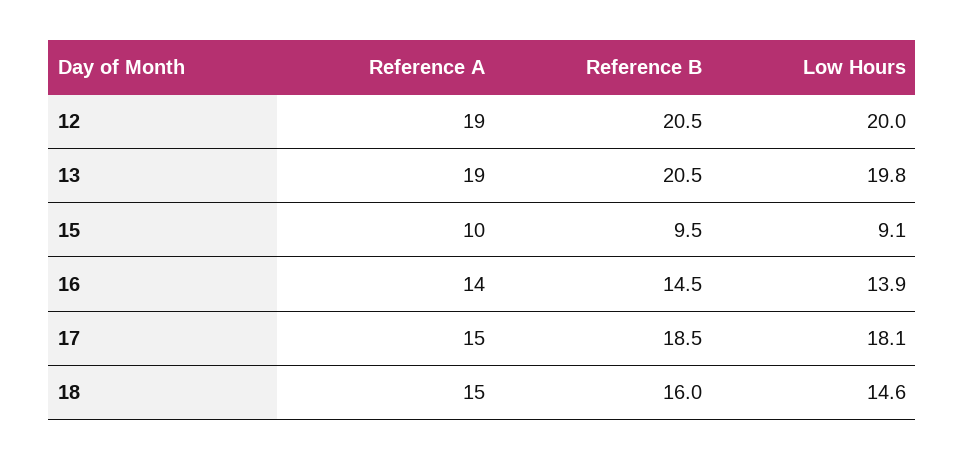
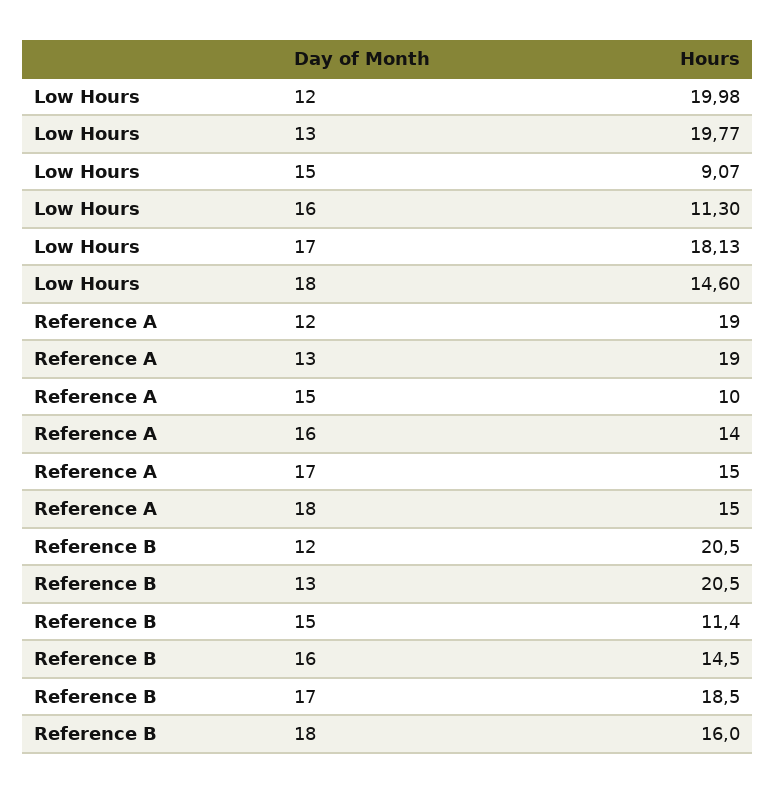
Reference B, 15: 9.5 -> 11.4
Low Hours, 16: 13.9 -> 11.3

